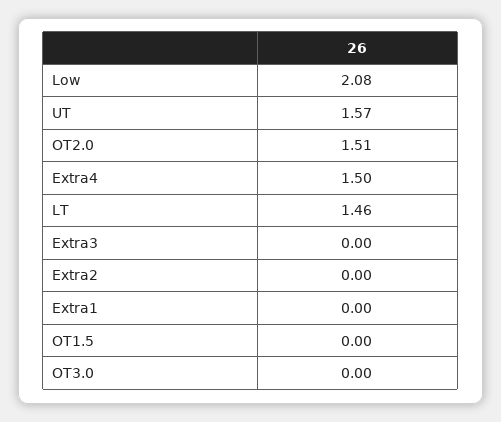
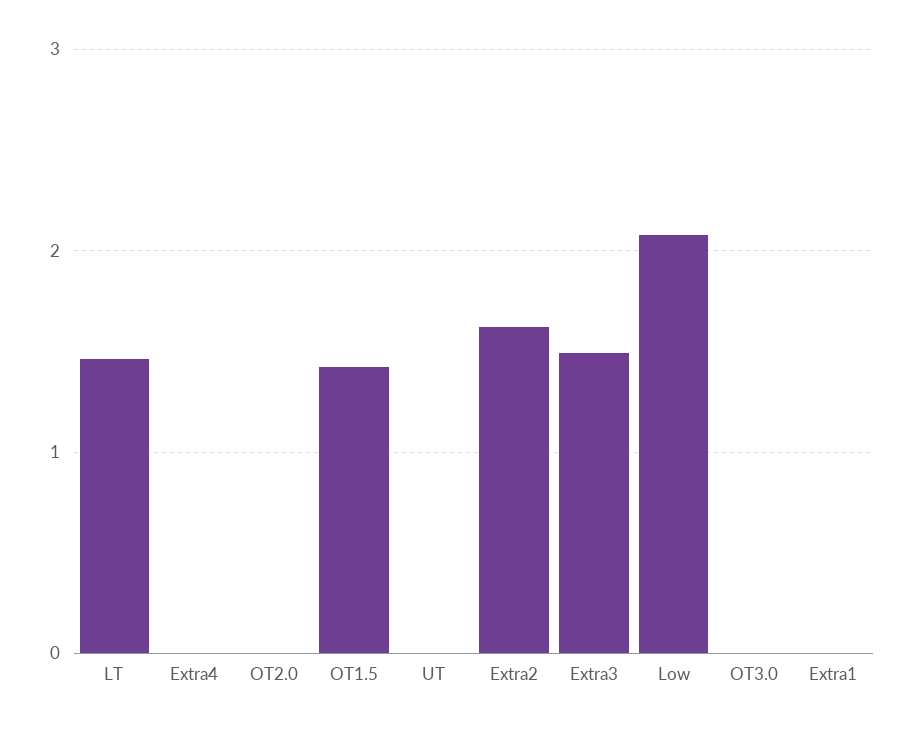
UT: 1.57 -> 0
OT2.0: 1.51 -> 0
Extra4: 1.5 -> 0
Extra3: 0 -> 1.5
Extra2: 0 -> 1.6
OT1.5: 0 -> 1.4

